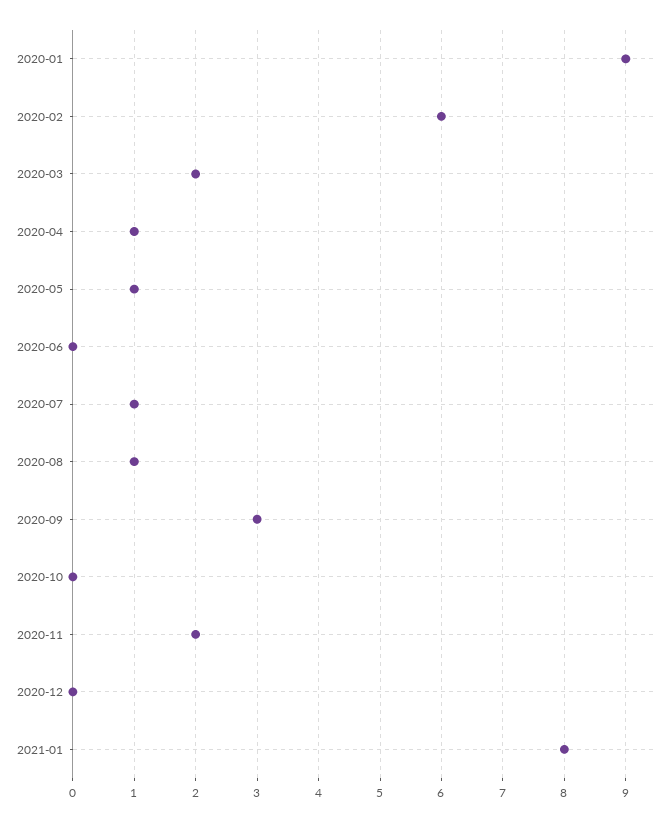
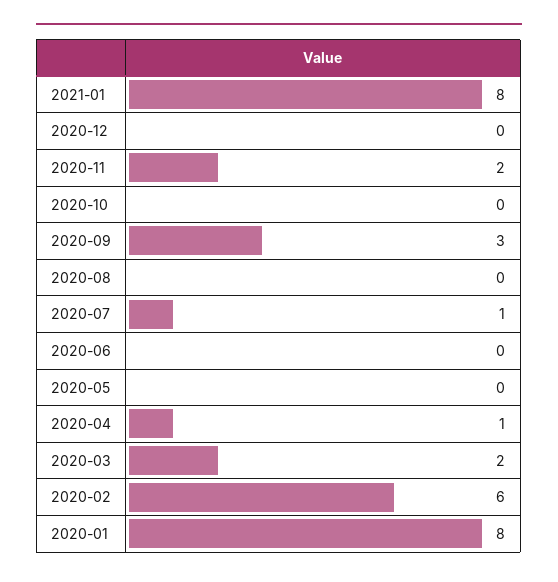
2020-01: 9 -> 8
2020-05: 1 -> 0
2020-08: 1 -> 0

